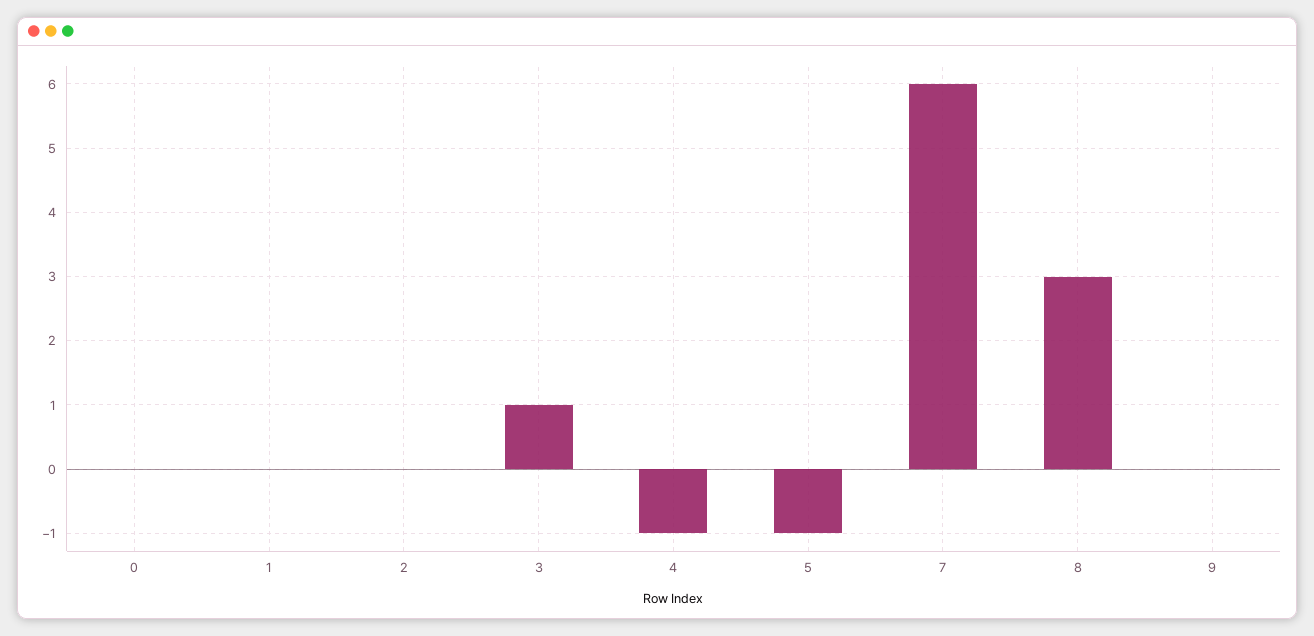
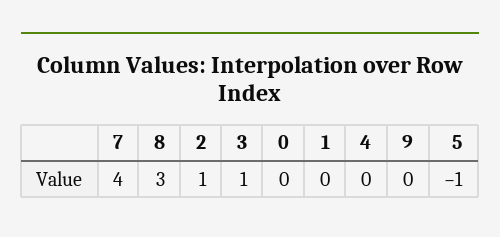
2: 0 -> 1
4: -1 -> 0
7: 6 -> 4

